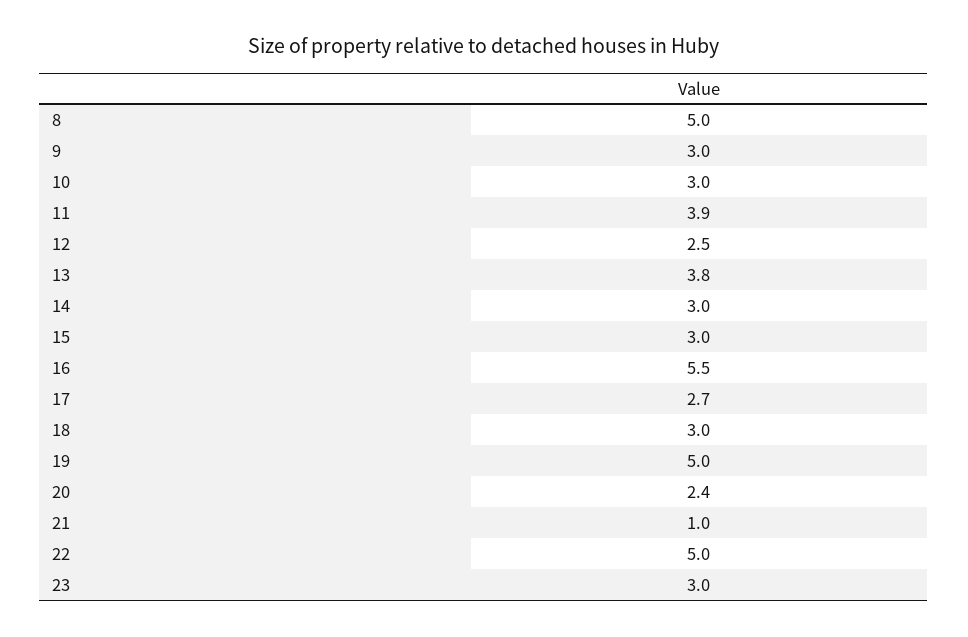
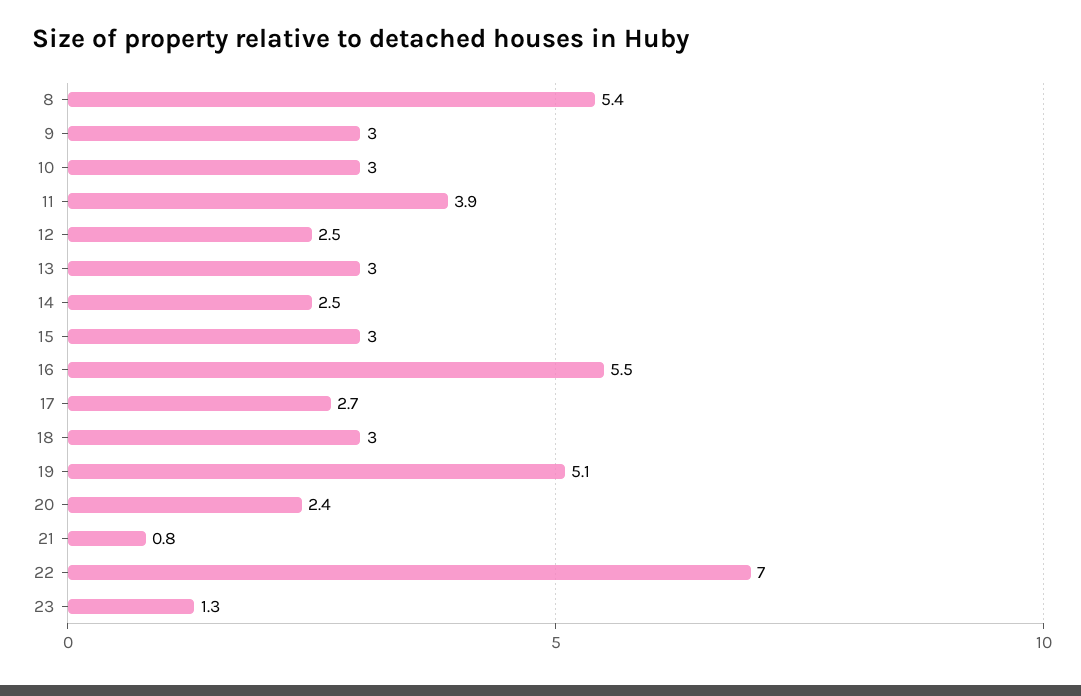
8: 5 -> 5.4
13: 3.8 -> 3
14: 3 -> 2.5
19: 5 -> 5.1
21: 1 -> 0.8
22: 5 -> 7
23: 3 -> 1.3

